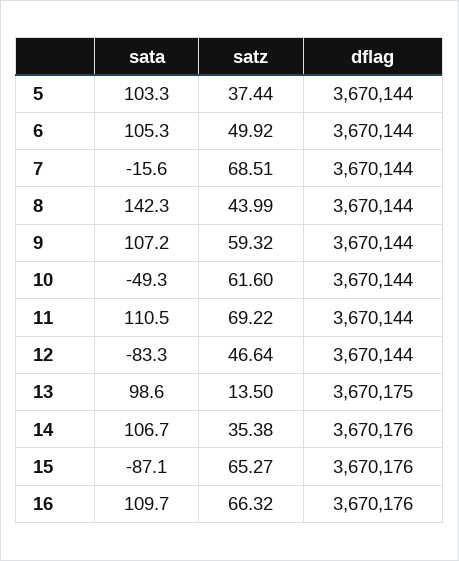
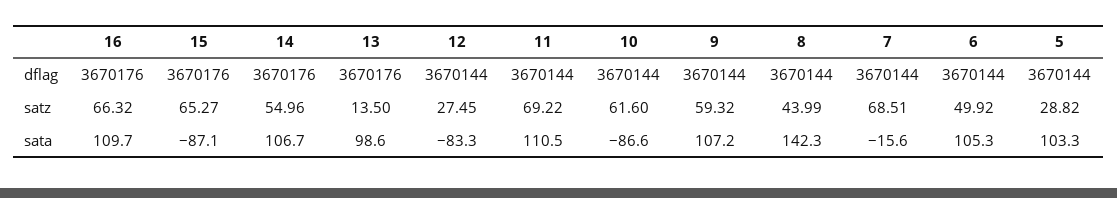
satz, 5: 37.44 -> 28.82
sata, 10: -49.3 -> -86.6
satz, 12: 46.64 -> 27.45
dflag, 13: 3670175 -> 3670176
satz, 14: 35.38 -> 54.96

